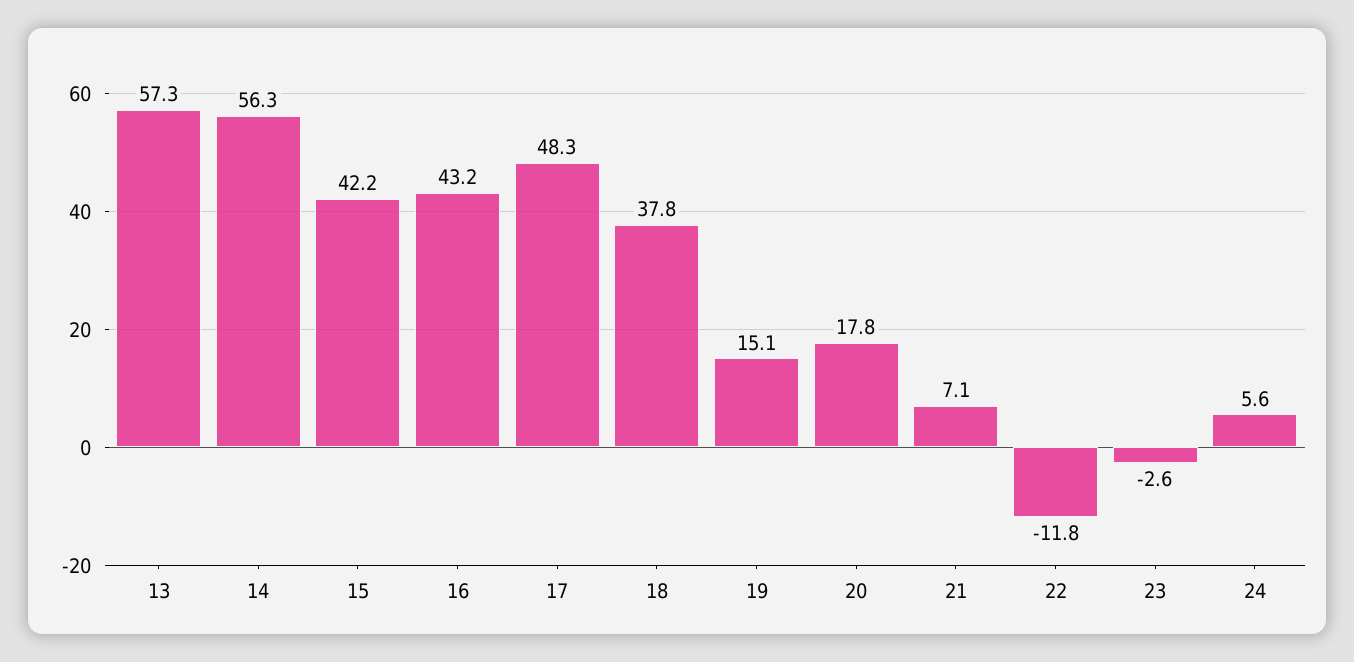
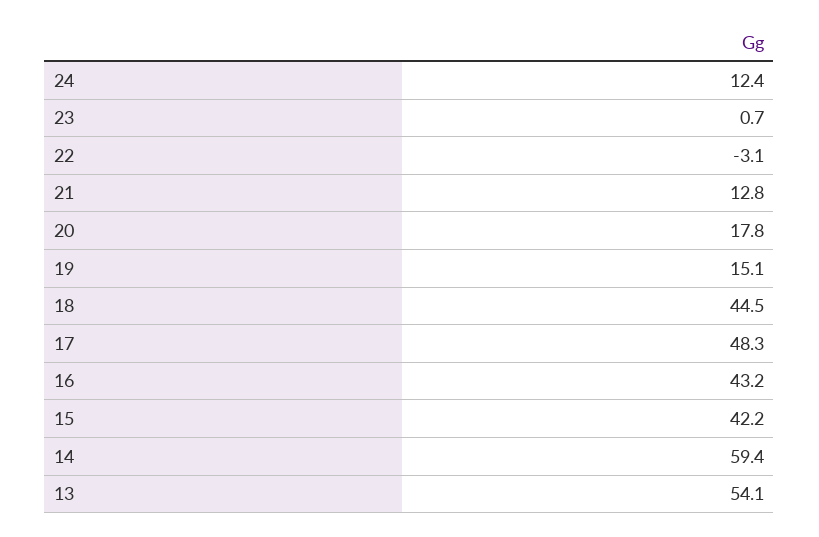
13: 57.3 -> 54.1
14: 56.3 -> 59.4
18: 37.8 -> 44.5
21: 7.1 -> 12.8
22: -11.8 -> -3.1
23: -2.6 -> 0.7
24: 5.6 -> 12.4

